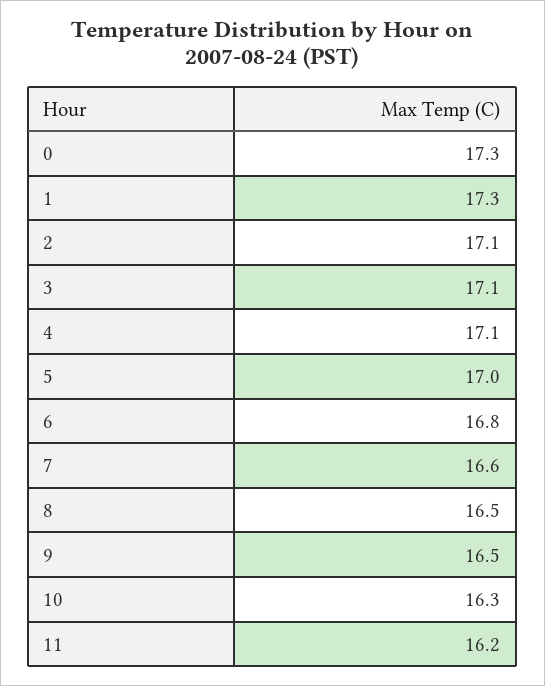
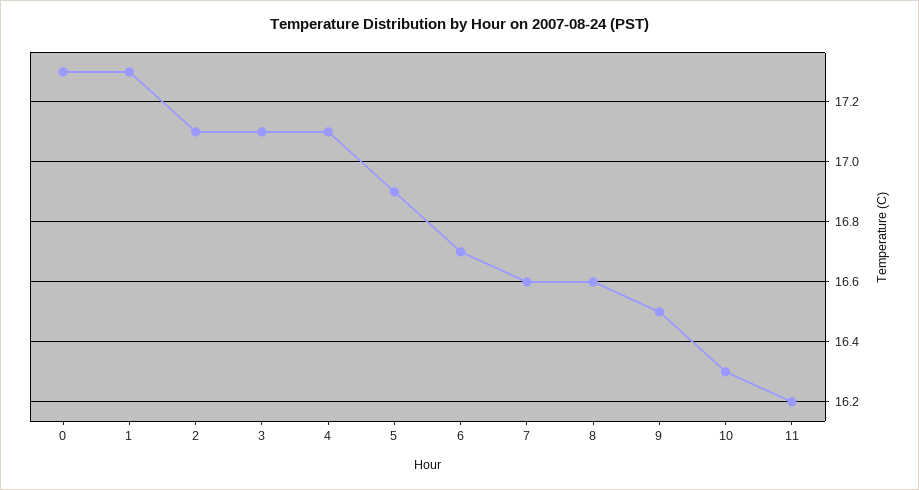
5: 17 -> 16.9
6: 16.8 -> 16.7
8: 16.5 -> 16.6

